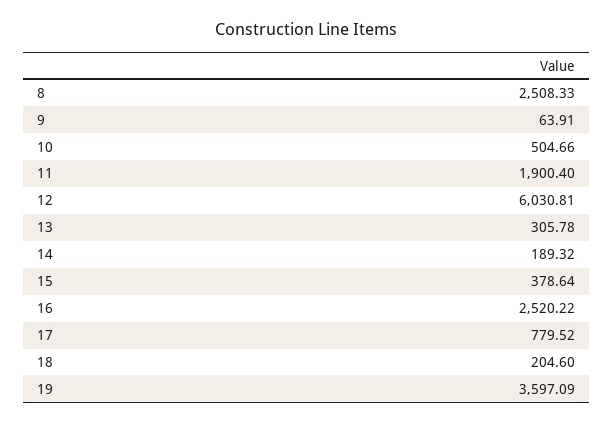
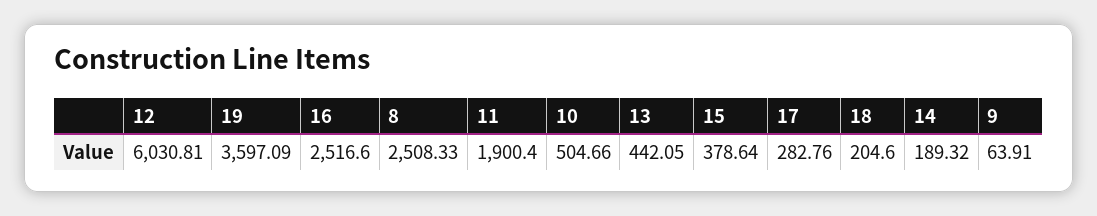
13: 305.78 -> 442.05
16: 2520.22 -> 2516.6
17: 779.52 -> 282.76

